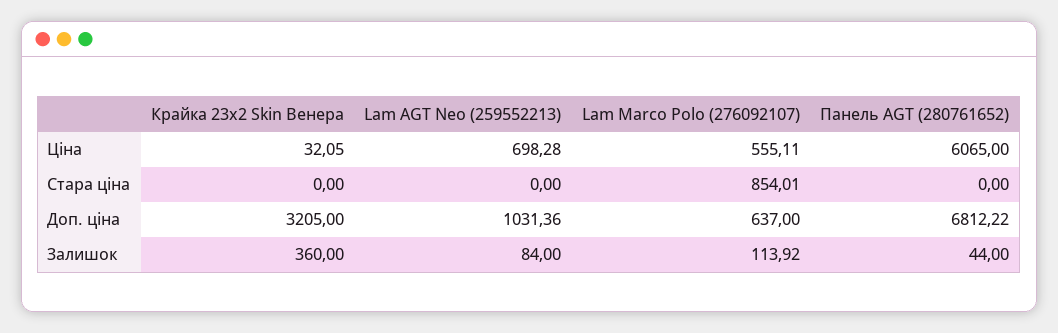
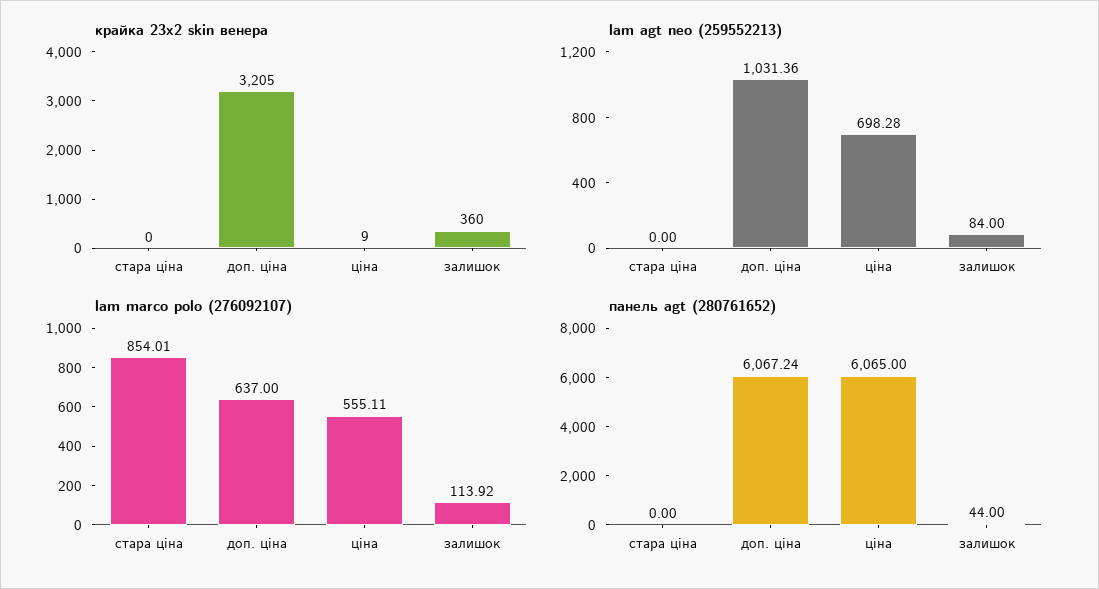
Крайка 23x2 Skin Венера, Ціна: 32.05 -> 9
Панель AGT (280761652), Доп. ціна: 6812.22 -> 6067.24

